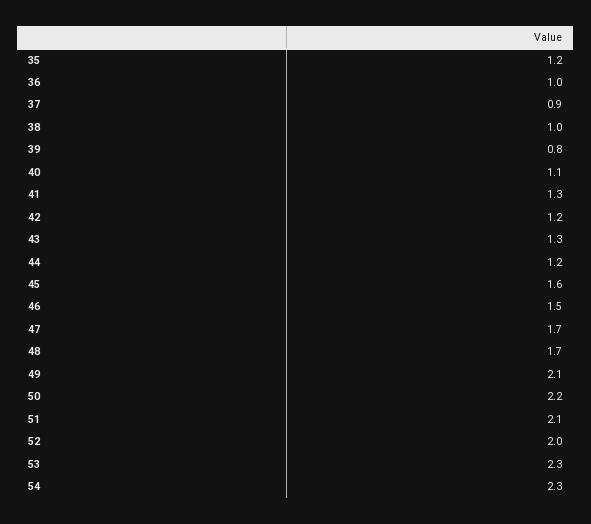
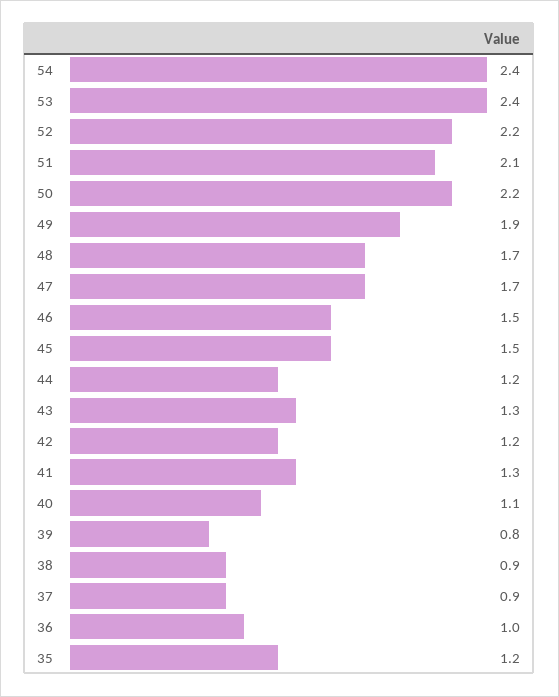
38: 1 -> 0.9
45: 1.6 -> 1.5
49: 2.1 -> 1.9
52: 2 -> 2.2
53: 2.3 -> 2.4
54: 2.3 -> 2.4

